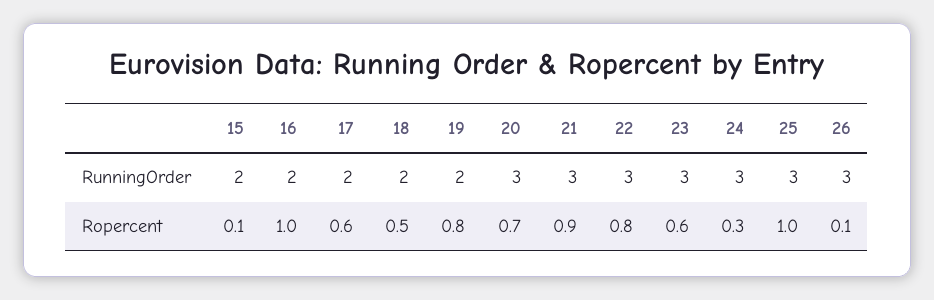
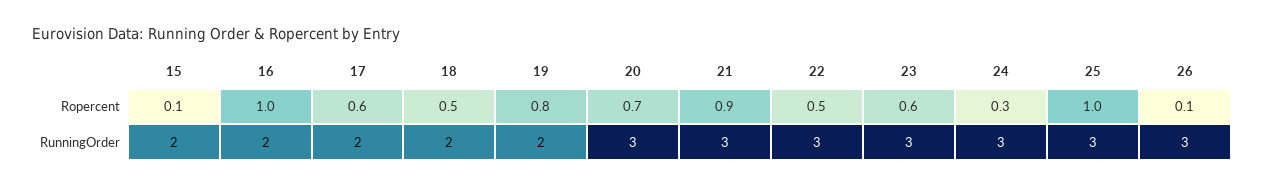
22, Ropercent: 0.8 -> 0.5

